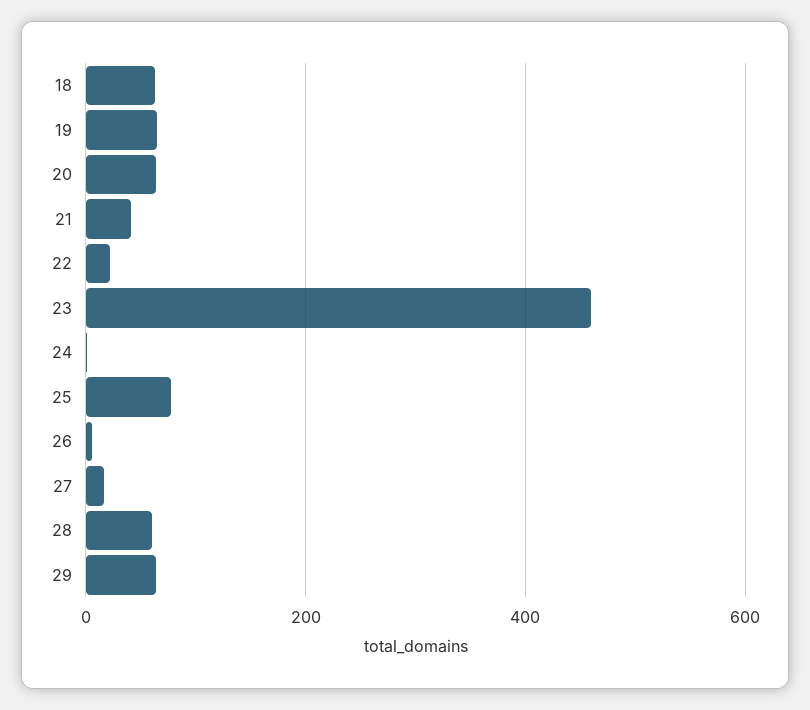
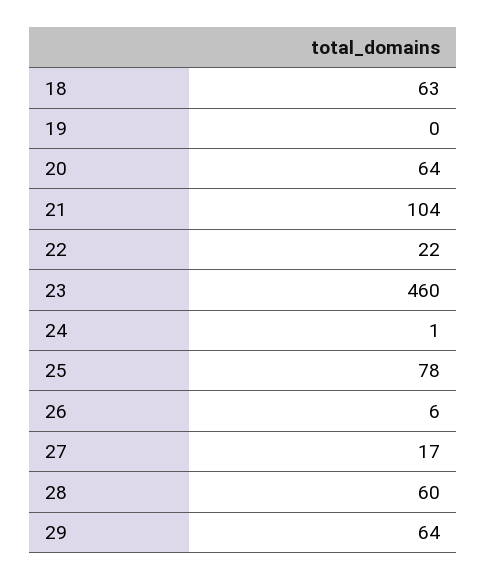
19: 60 -> 0
21: 40 -> 104

